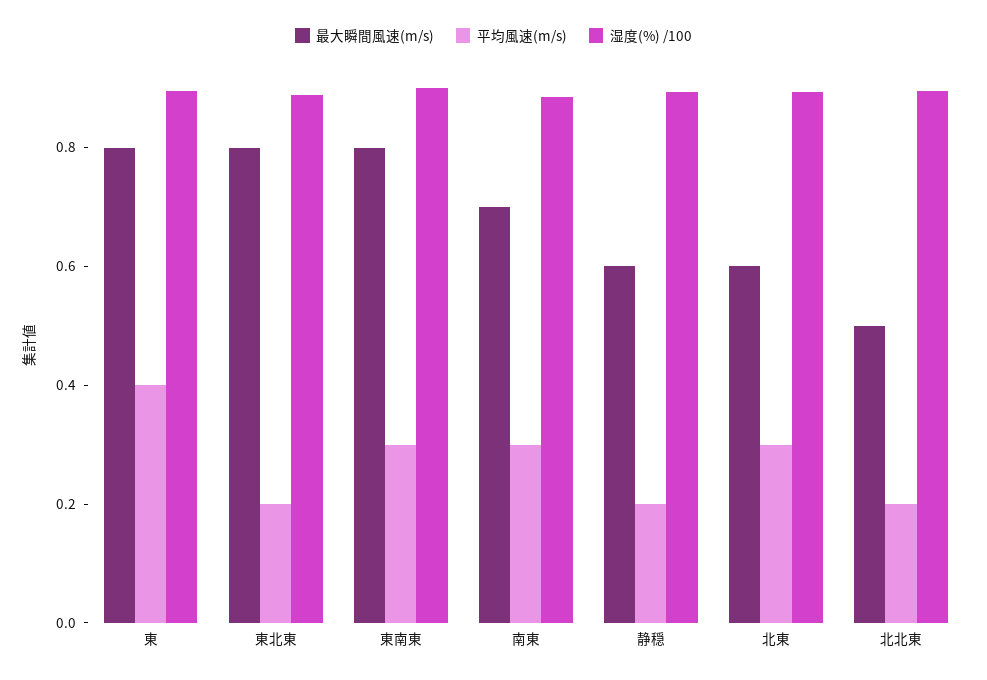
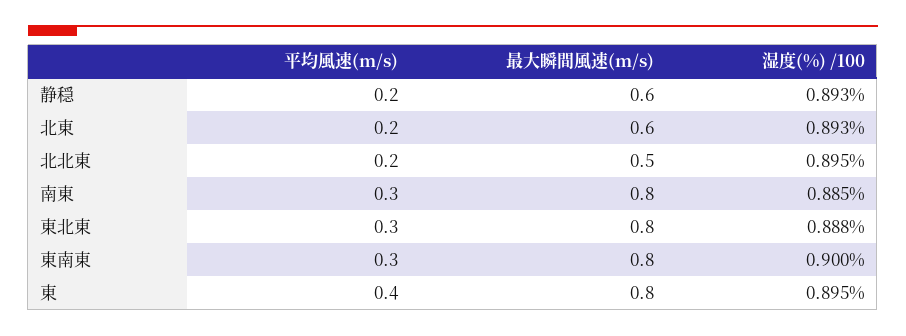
平均風速(m/s), 東北東: 0.2 -> 0.3
最大瞬間風速(m/s), 南東: 0.7 -> 0.8
平均風速(m/s), 北東: 0.3 -> 0.2

